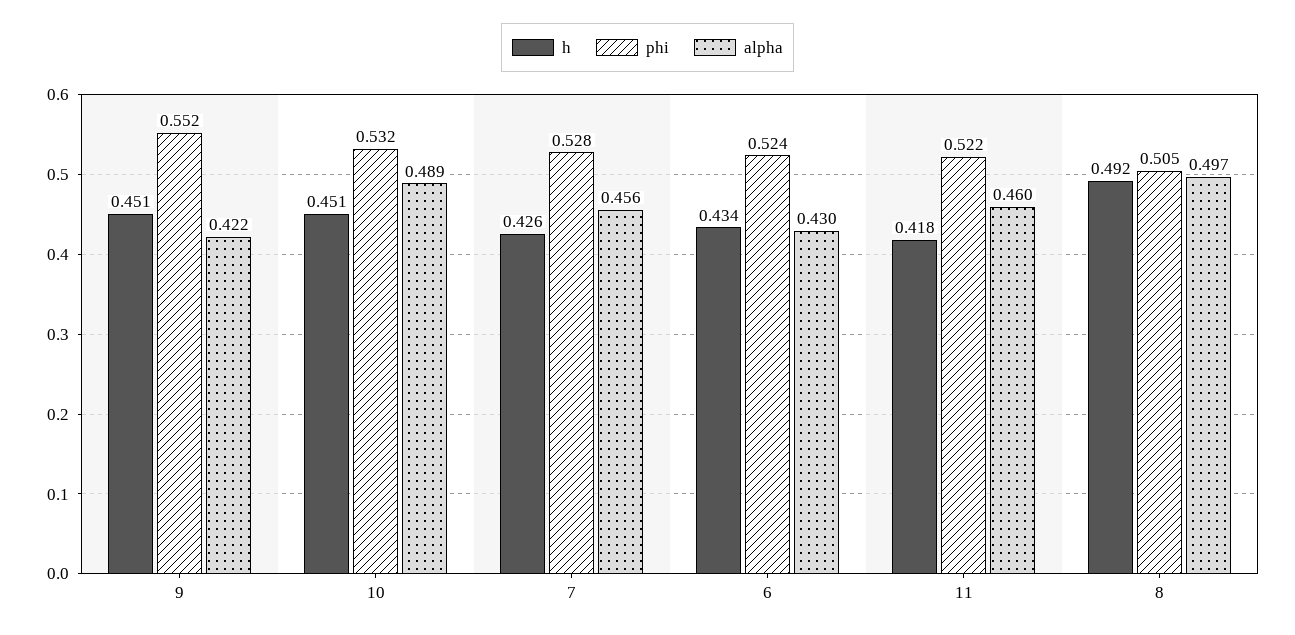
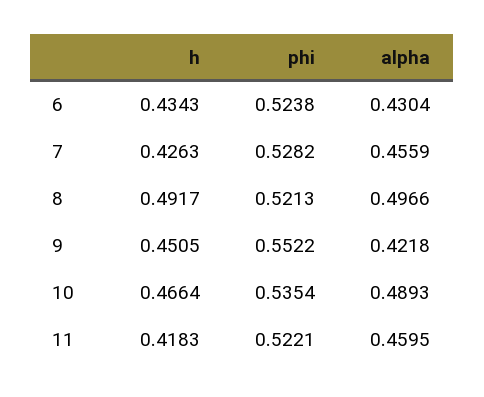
h, 10: 0.451 -> 0.4664
phi, 10: 0.532 -> 0.5354
phi, 8: 0.505 -> 0.5213

